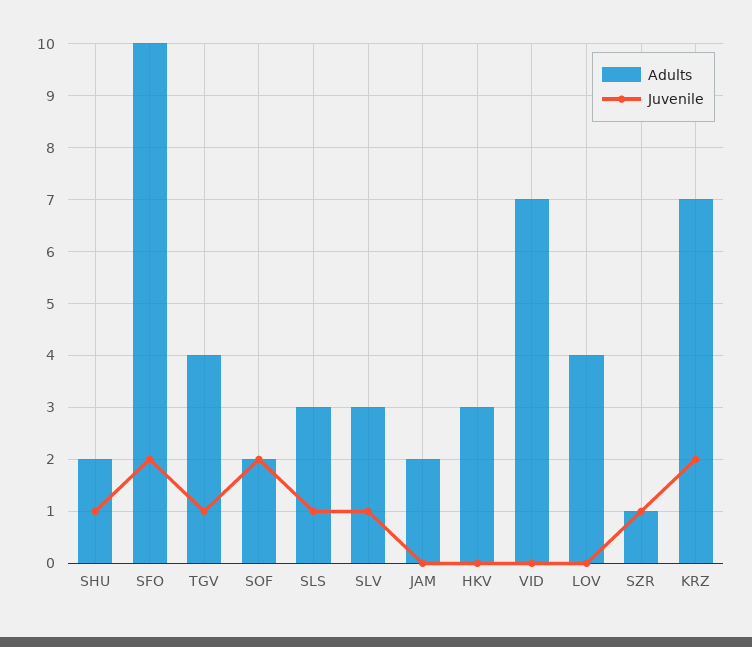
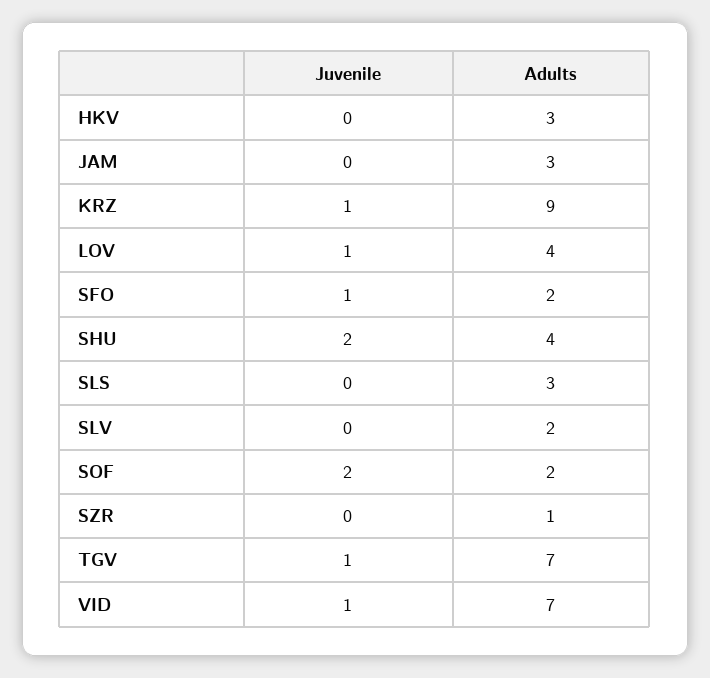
Adults, SHU: 2 -> 4
Juvenile, SHU: 1 -> 2
Adults, SFO: 10 -> 2
Juvenile, SFO: 2 -> 1
Adults, TGV: 4 -> 7
Juvenile, SLS: 1 -> 0
Adults, SLV: 3 -> 2
Juvenile, SLV: 1 -> 0
Adults, JAM: 2 -> 3
Juvenile, VID: 0 -> 1
Juvenile, LOV: 0 -> 1
Juvenile, SZR: 1 -> 0
Adults, KRZ: 7 -> 9
Juvenile, KRZ: 2 -> 1

